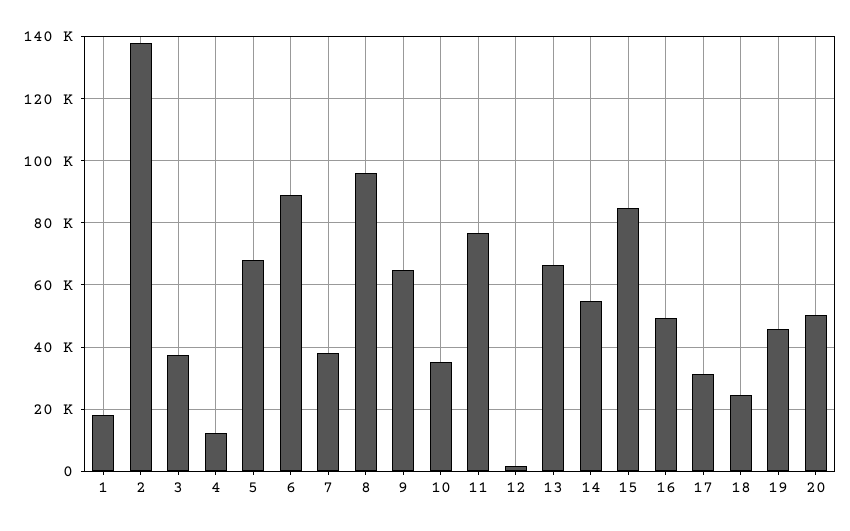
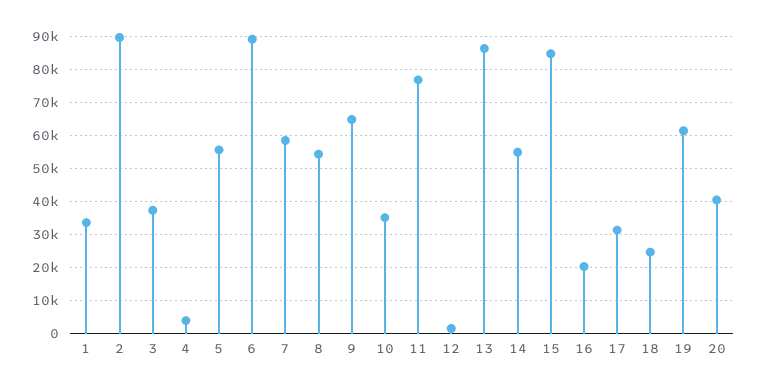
1: 18000 -> 34000
2: 138000 -> 90000
4: 12000 -> 4000
5: 68000 -> 56000
7: 38000 -> 58000
8: 96000 -> 54000
13: 66000 -> 86000
16: 50000 -> 20000
19: 46000 -> 62000
20: 50000 -> 40000

